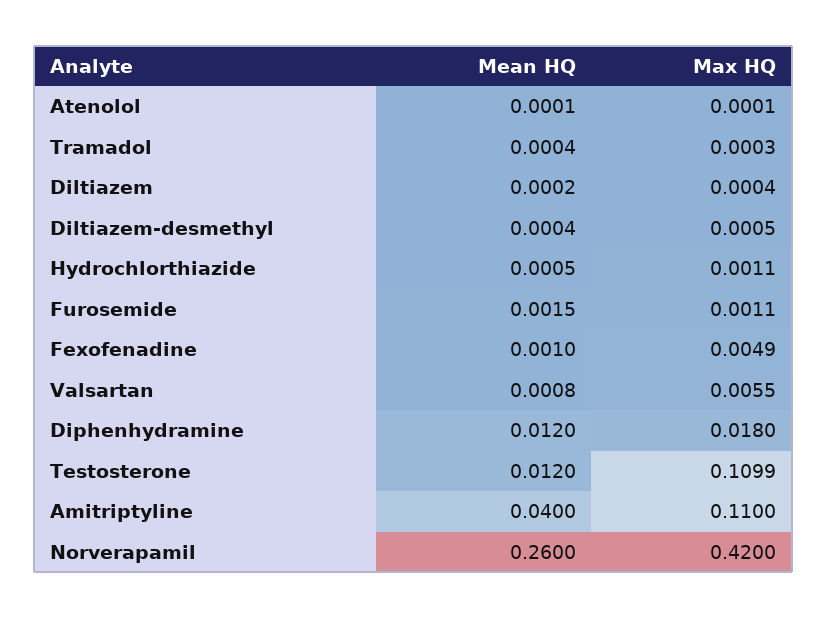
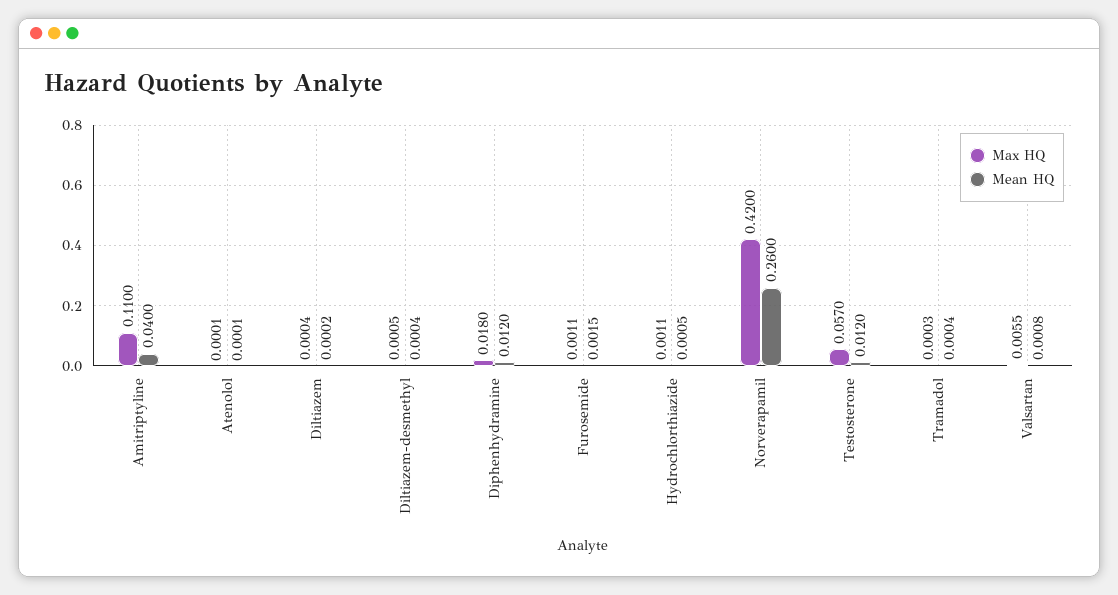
Mean HQ, Fexofenadine: 0.001 -> none
Max HQ, Fexofenadine: 0.0049 -> none
Max HQ, Testosterone: 0.1099 -> 0.057

